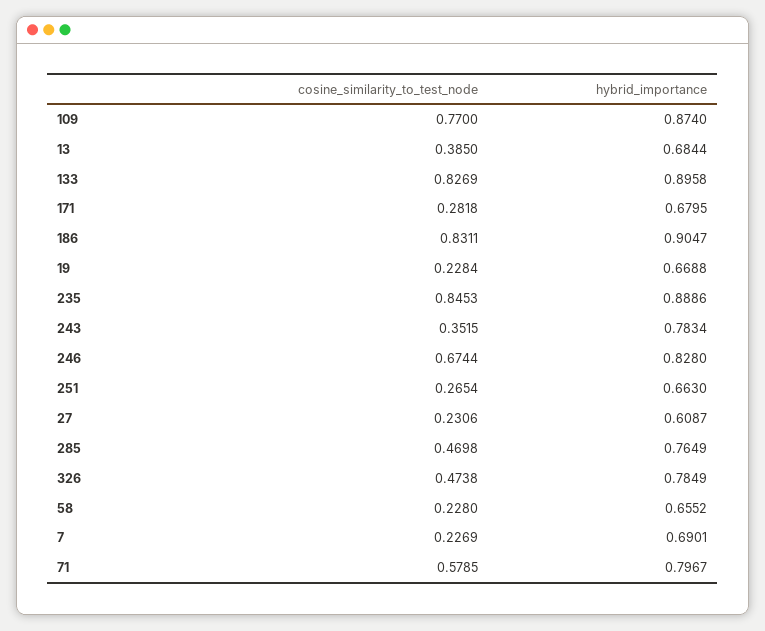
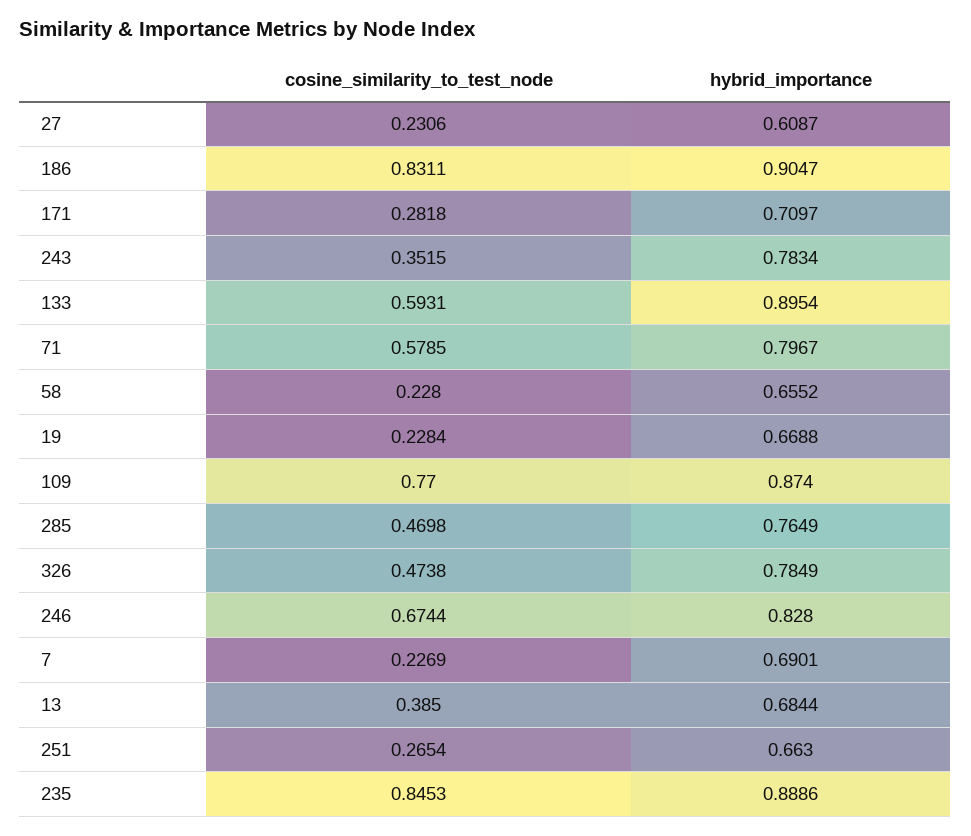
cosine_similarity_to_test_node, 133: 0.8269 -> 0.5931
hybrid_importance, 133: 0.8958 -> 0.8954
hybrid_importance, 171: 0.6795 -> 0.7097

